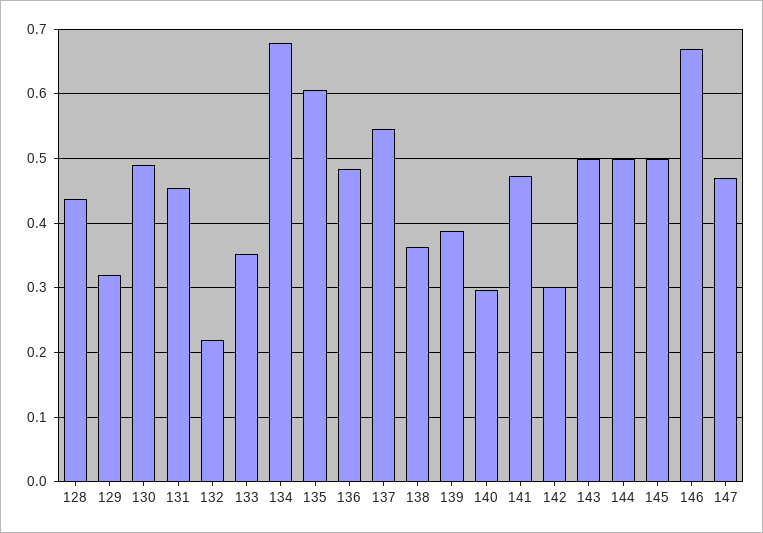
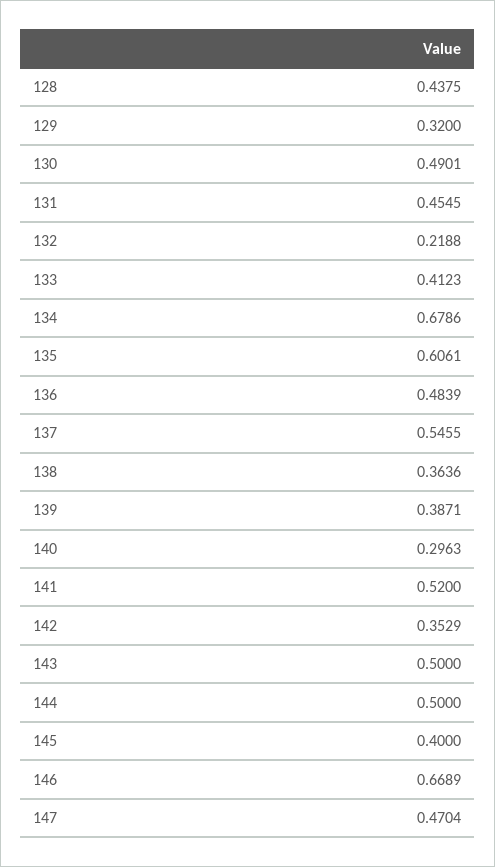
133: 0.35 -> 0.4123
141: 0.47 -> 0.52
142: 0.3 -> 0.3529
145: 0.5 -> 0.4

